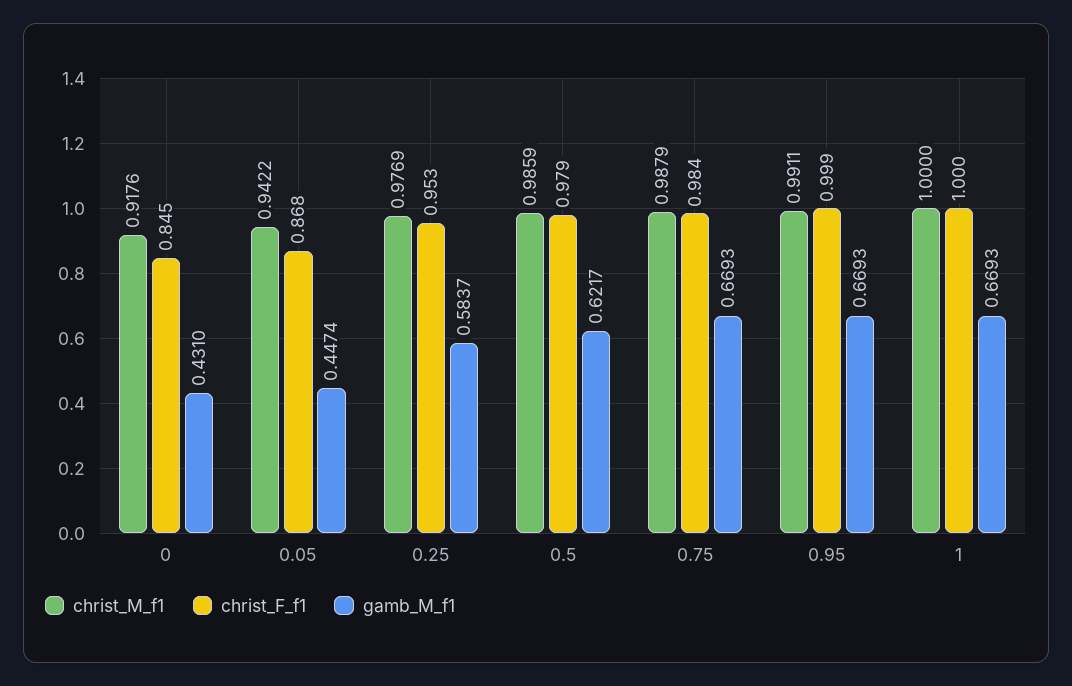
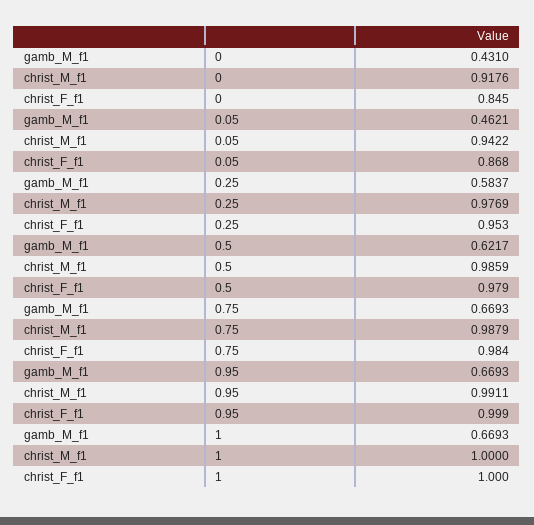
gamb_M_f1, 0.05: 0.4474 -> 0.4621

